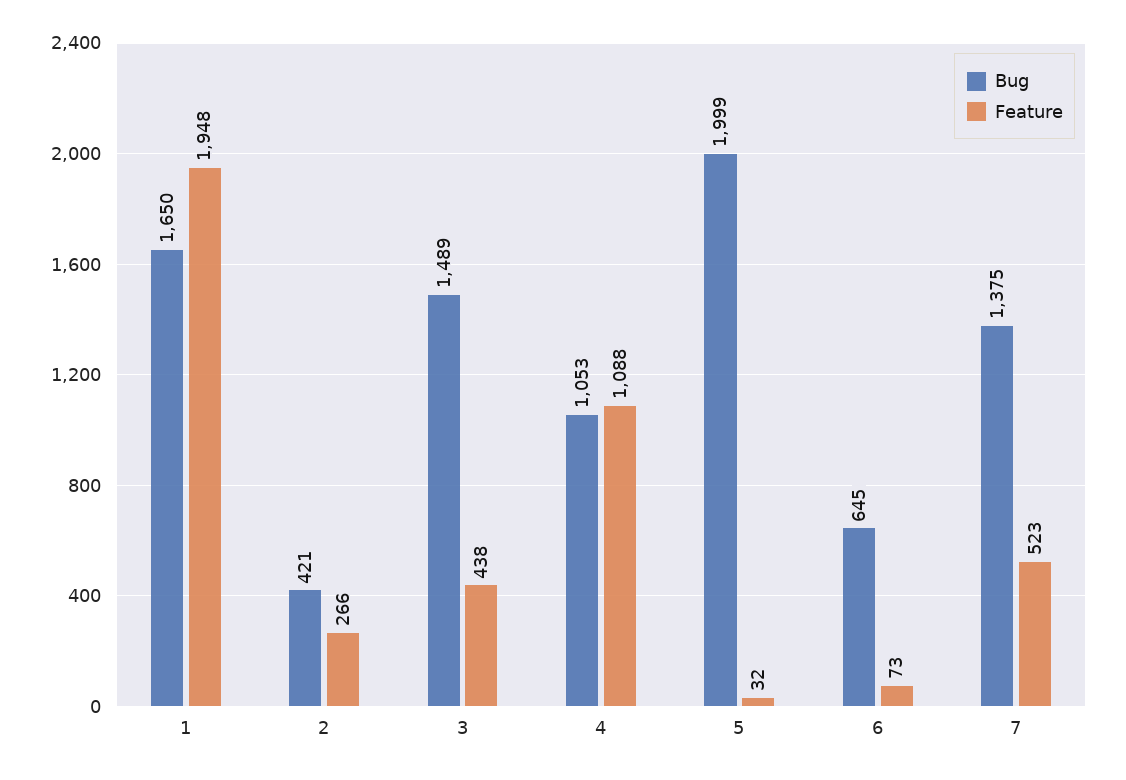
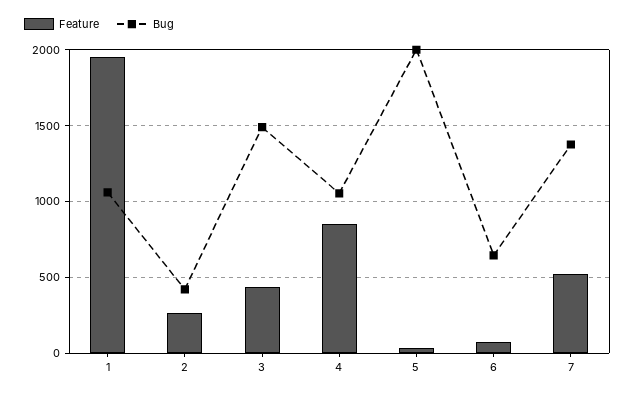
Bug, 1: 1650 -> 1050
Feature, 4: 1088 -> 850

